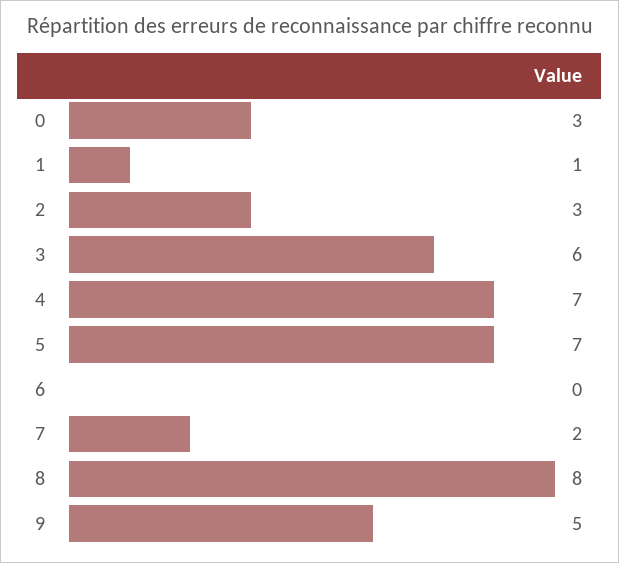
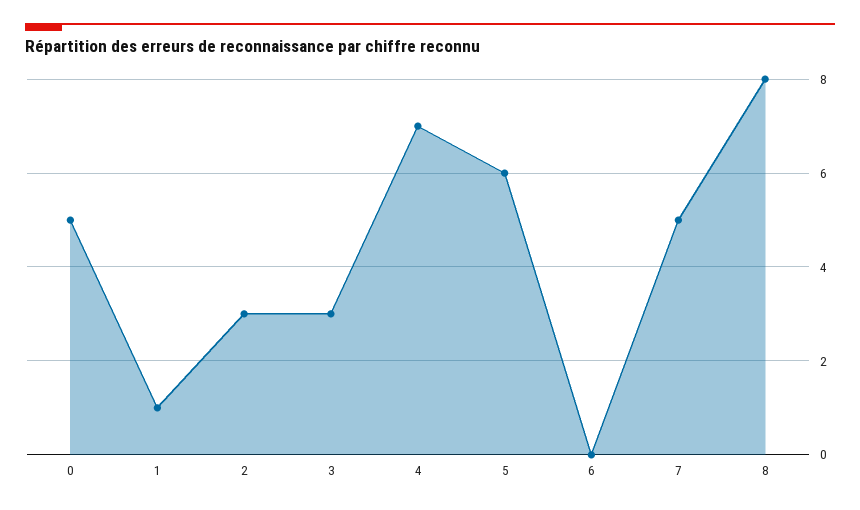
0: 3 -> 5
3: 6 -> 3
5: 7 -> 6
7: 2 -> 5
9: 5 -> none

